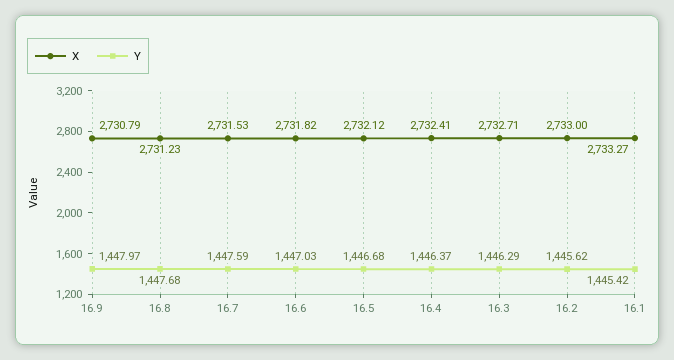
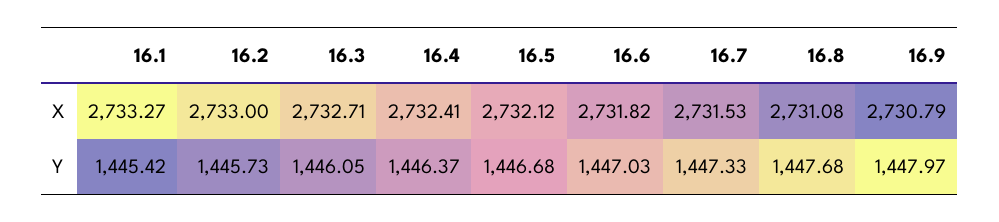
X, 16.8: 2731.23 -> 2731.08
Y, 16.7: 1447.59 -> 1447.33
Y, 16.3: 1446.29 -> 1446.05
Y, 16.2: 1445.62 -> 1445.73

